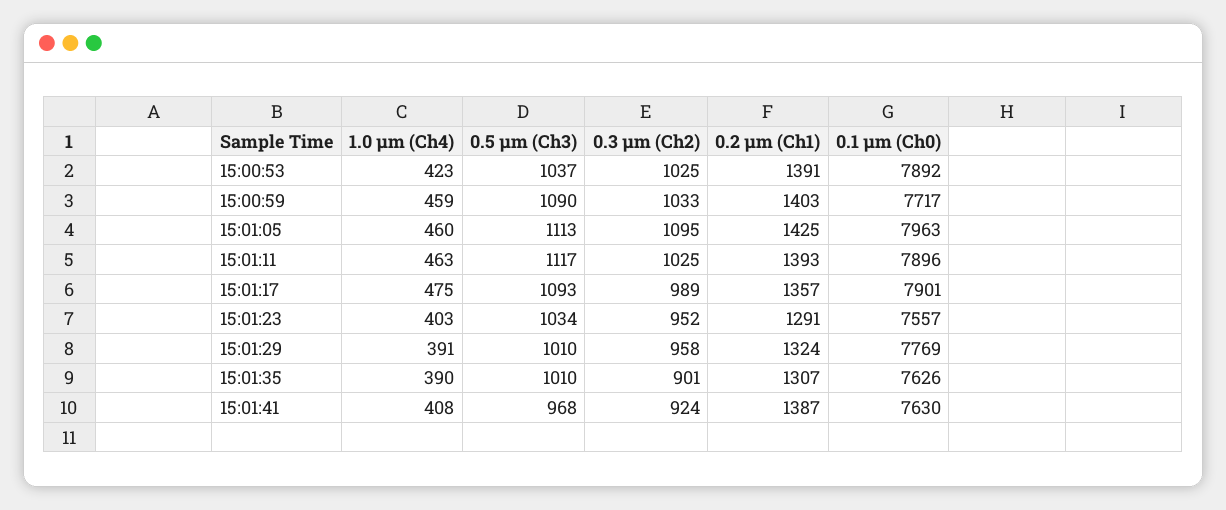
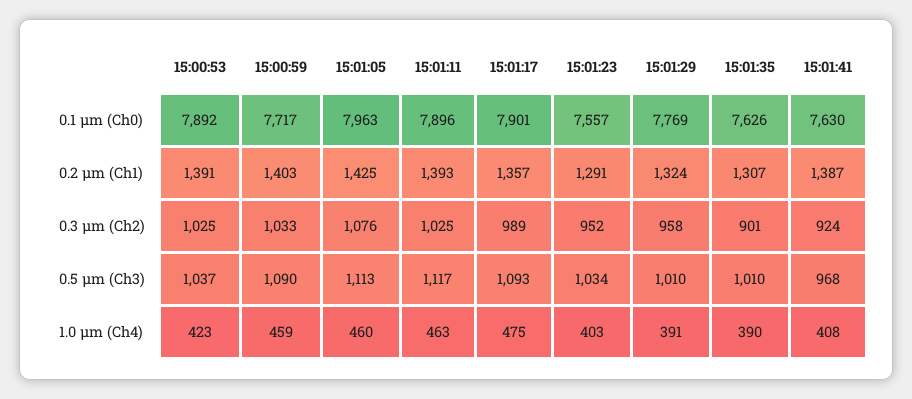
0.3 µm (Ch2), 15:01:05: 1095 -> 1076

